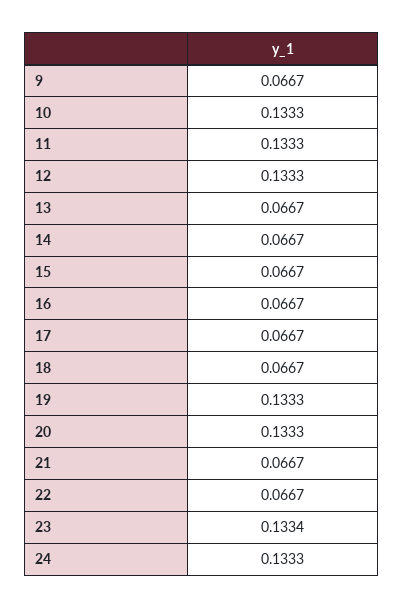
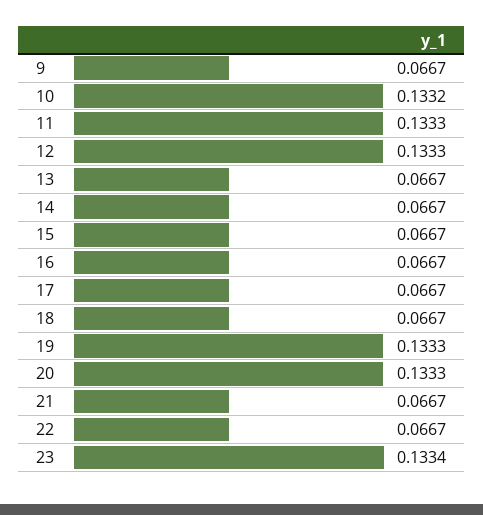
10: 0.1333 -> 0.1332
24: 0.1333 -> none

